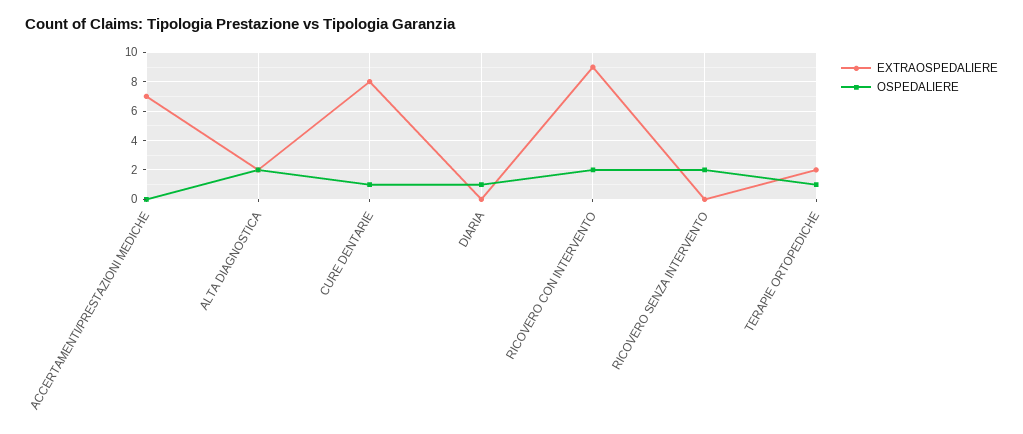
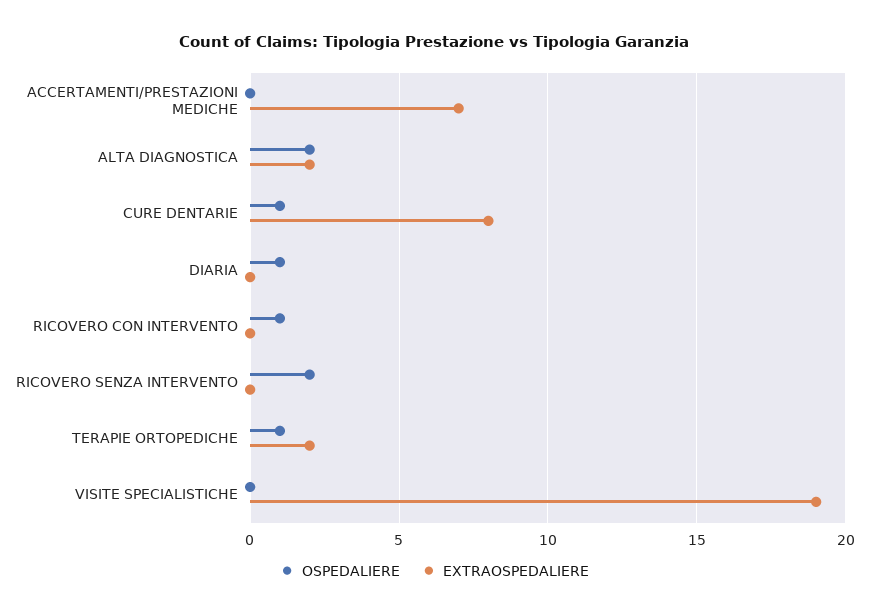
EXTRAOSPEDALIERE, RICOVERO CON INTERVENTO: 9 -> 0
OSPEDALIERE, RICOVERO CON INTERVENTO: 2 -> 1
OSPEDALIERE, VISITE SPECIALISTICHE: none -> 0
EXTRAOSPEDALIERE, VISITE SPECIALISTICHE: none -> 19

